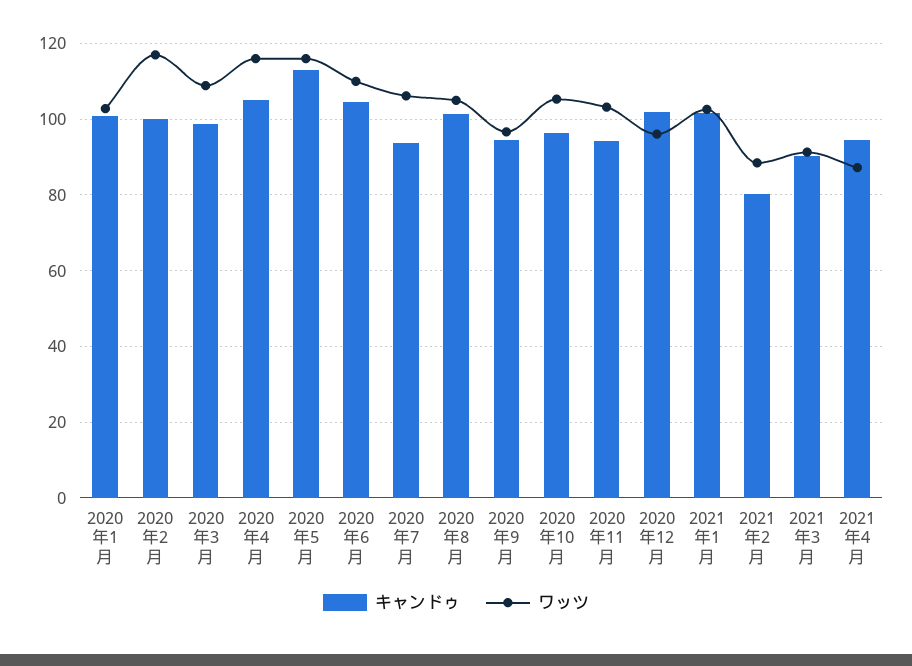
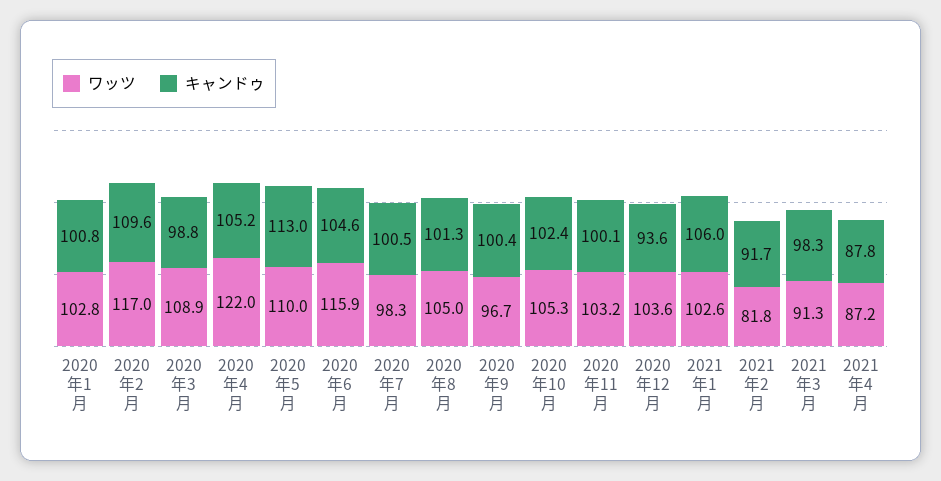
キャンドゥ, 2020年2月: 100 -> 109.6
ワッツ, 2020年4月: 116 -> 122
ワッツ, 2020年5月: 116 -> 110
ワッツ, 2020年6月: 110 -> 115.9
キャンドゥ, 2020年7月: 94 -> 100.5
ワッツ, 2020年7月: 106 -> 98.3
キャンドゥ, 2020年9月: 94 -> 100.4
キャンドゥ, 2020年10月: 96 -> 102.4
キャンドゥ, 2020年11月: 94 -> 100.1
キャンドゥ, 2020年12月: 102 -> 93.6
ワッツ, 2020年12月: 96 -> 103.6
キャンドゥ, 2021年1月: 102 -> 106
キャンドゥ, 2021年2月: 80 -> 91.7
ワッツ, 2021年2月: 88 -> 81.8
キャンドゥ, 2021年3月: 90 -> 98.3
キャンドゥ, 2021年4月: 94 -> 87.8

